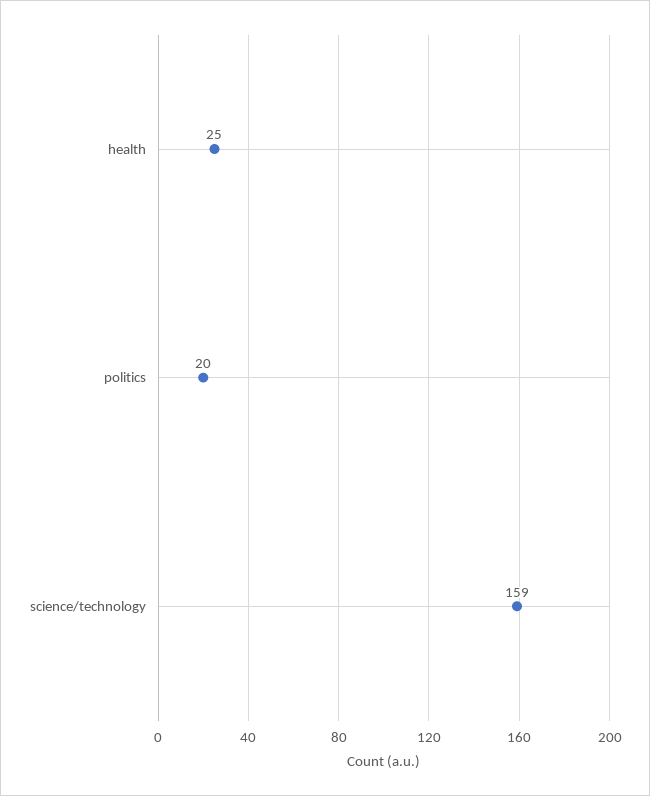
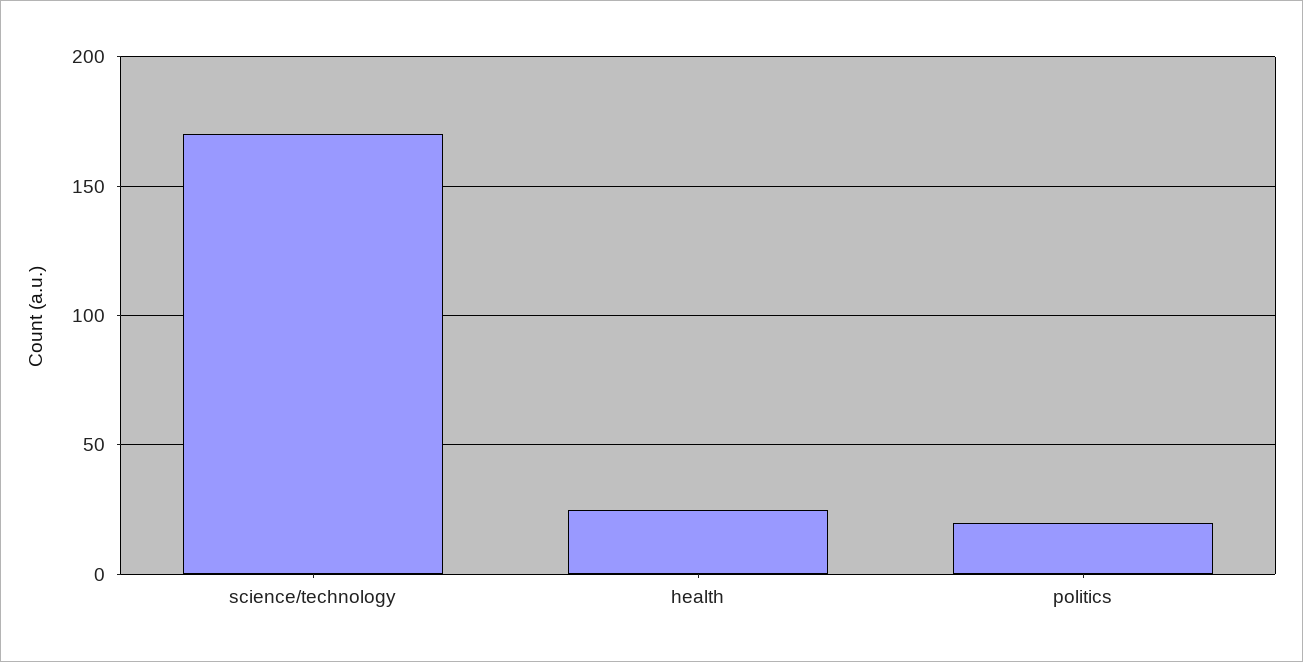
science/technology: 159 -> 170

